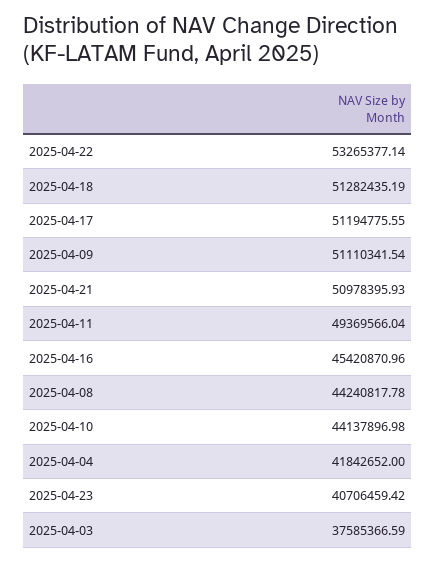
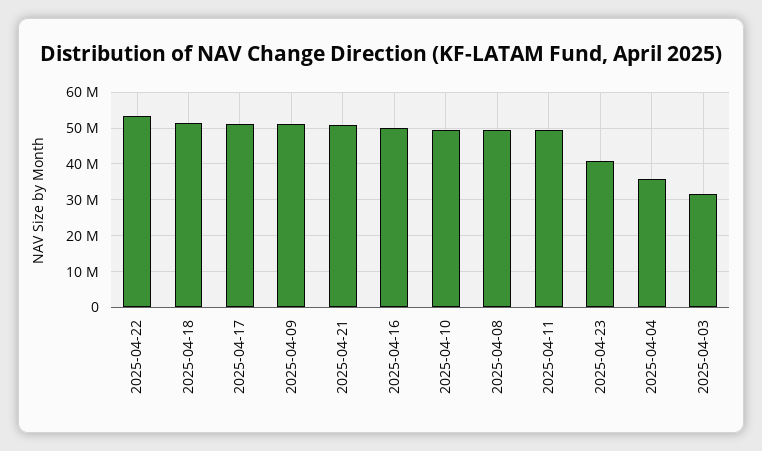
2025-04-16: 45420870.96 -> 50000000
2025-04-08: 44240817.78 -> 50000000
2025-04-10: 44137896.98 -> 50000000
2025-04-04: 41842652 -> 36000000
2025-04-03: 37585366.59 -> 32000000

